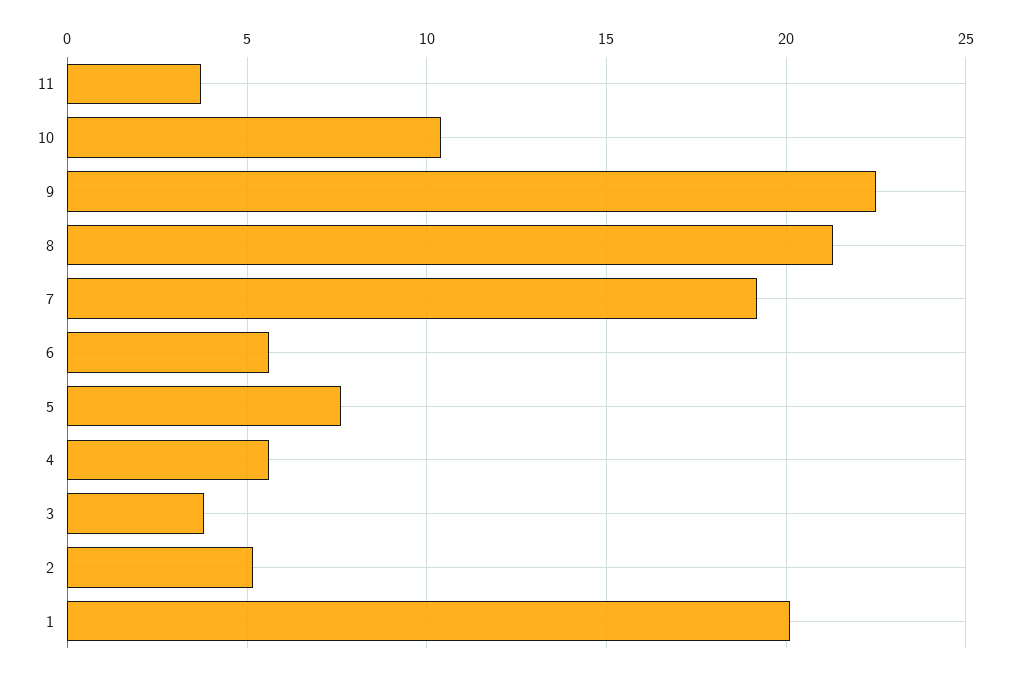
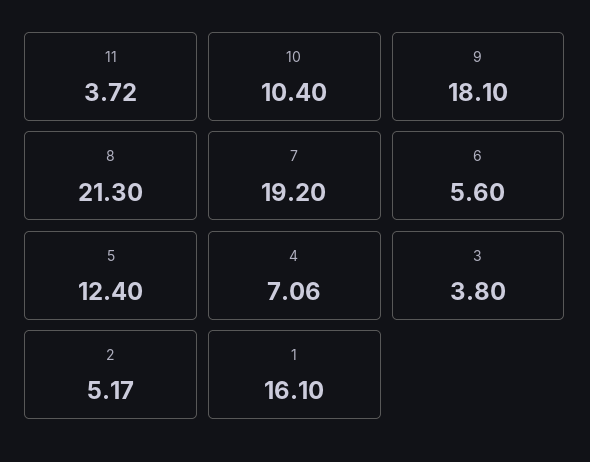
9: 22.5 -> 18.1
5: 7.5 -> 12.4
4: 5.5 -> 7.06
1: 20 -> 16.1

